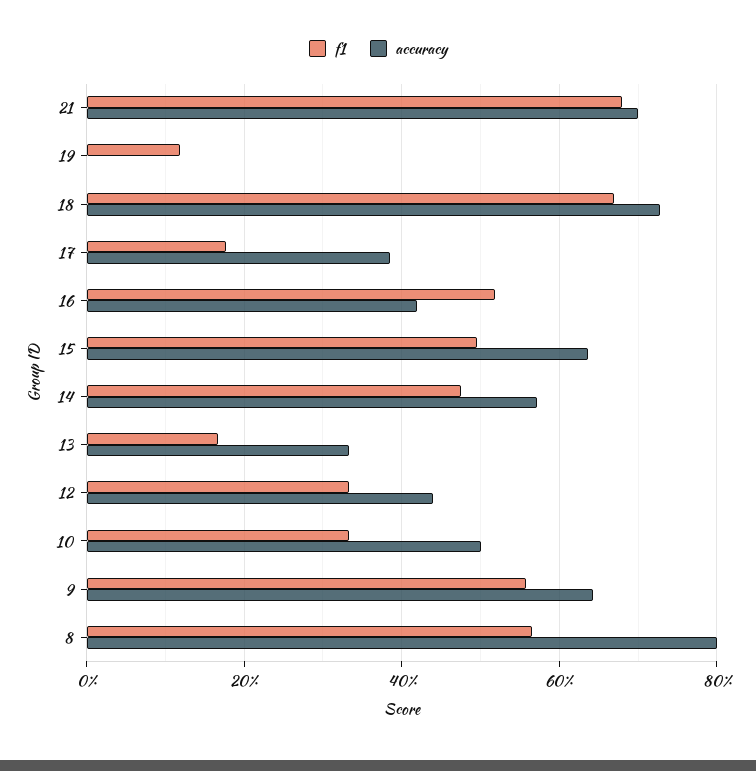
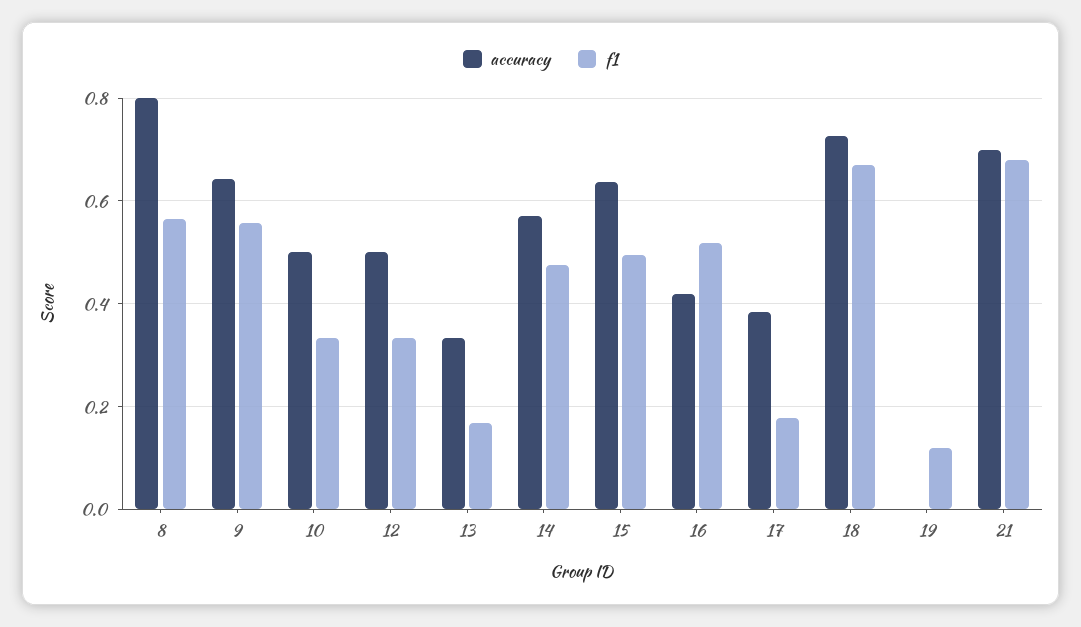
accuracy, 12: 0.44 -> 0.5

